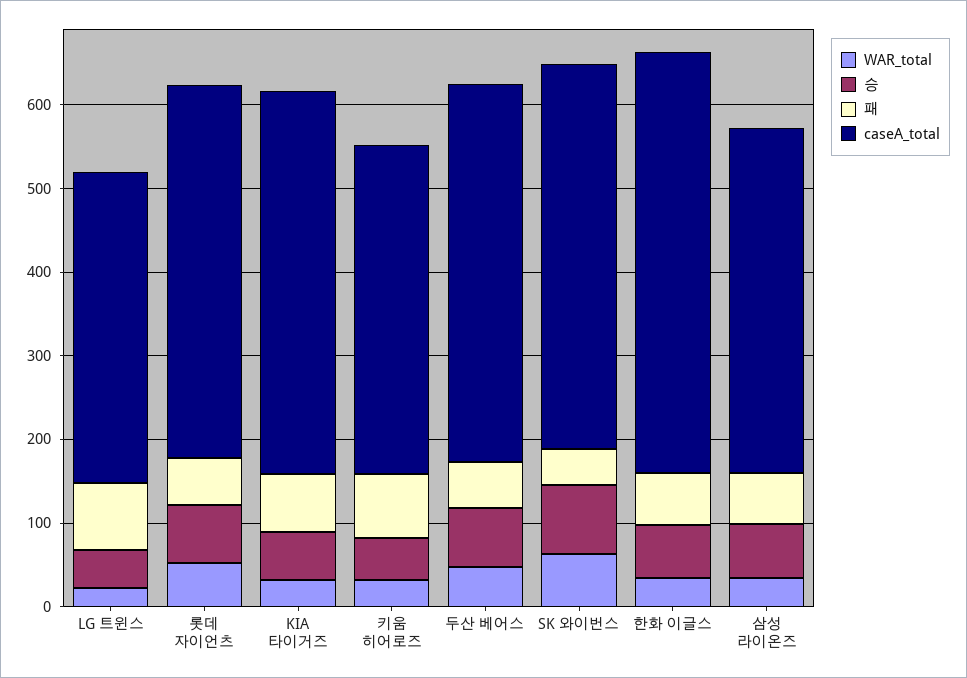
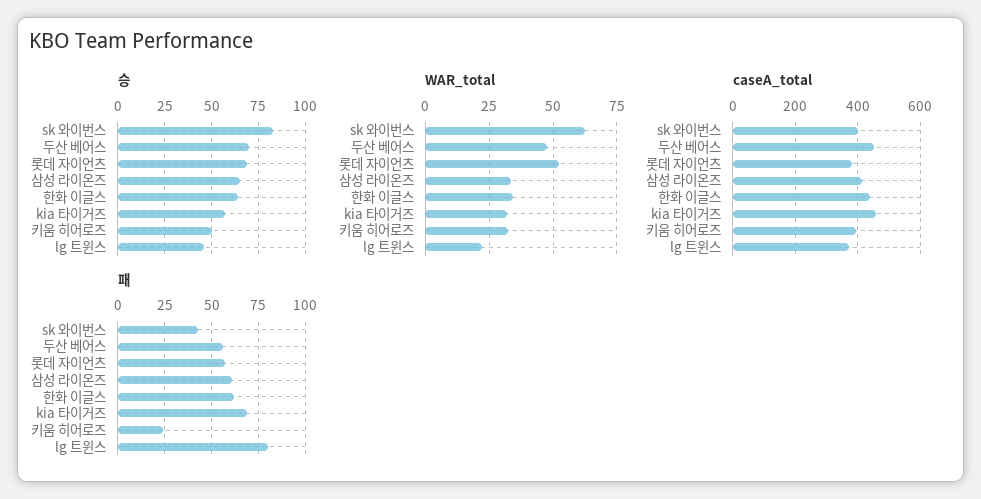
caseA_total, 롯데 자이언츠: 440 -> 380
패, 키움 히어로즈: 80 -> 25
caseA_total, SK 와이번스: 460 -> 400
caseA_total, 한화 이글스: 500 -> 440

